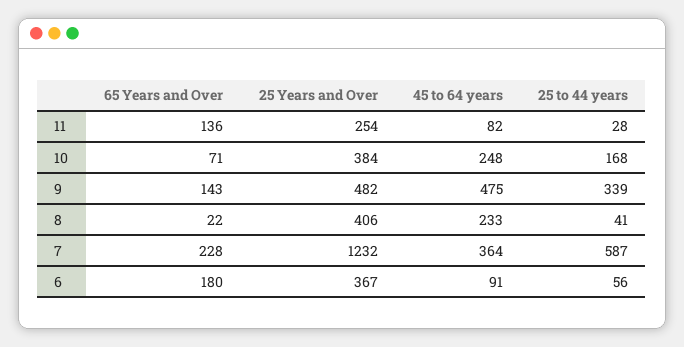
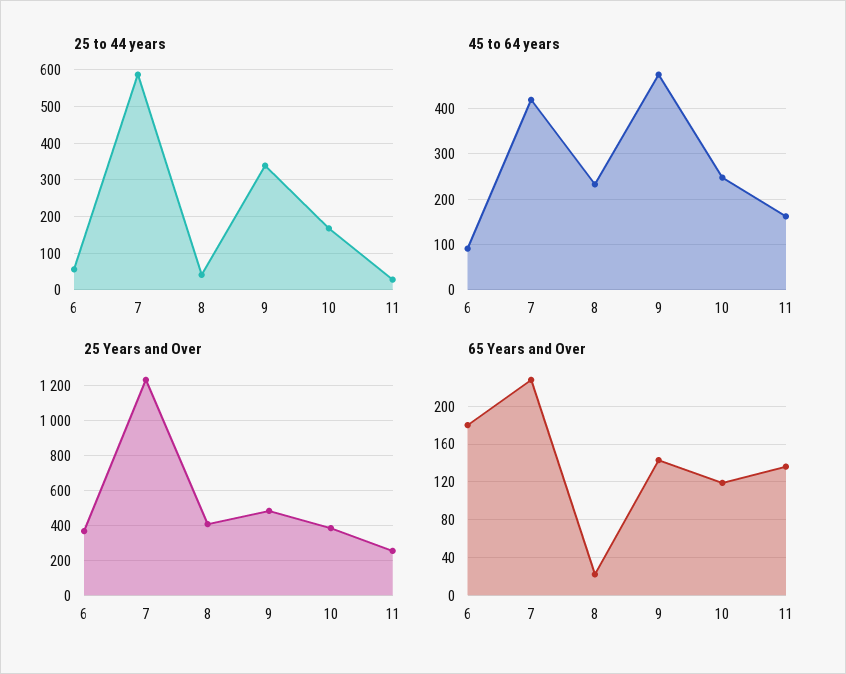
45 to 64 years, 11: 82 -> 160
65 Years and Over, 10: 71 -> 120
45 to 64 years, 7: 364 -> 420

